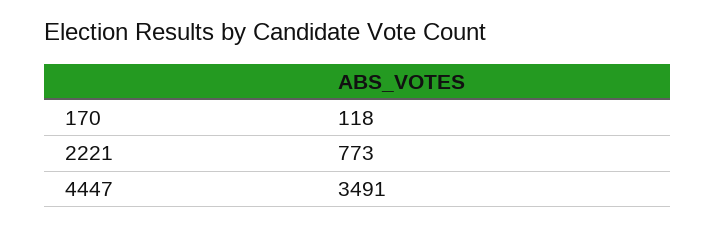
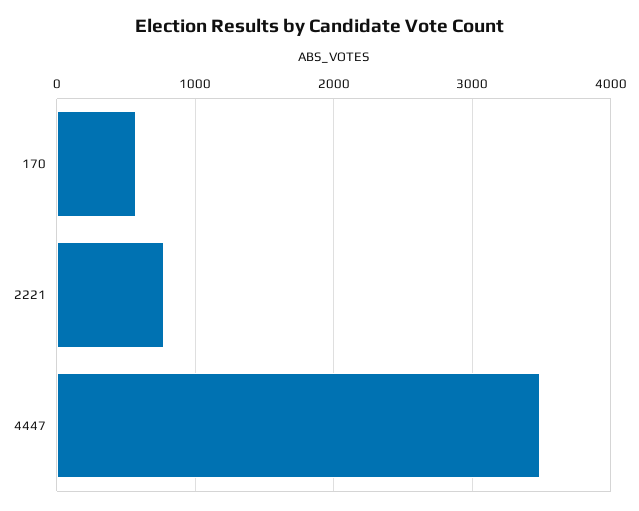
170: 118 -> 600

